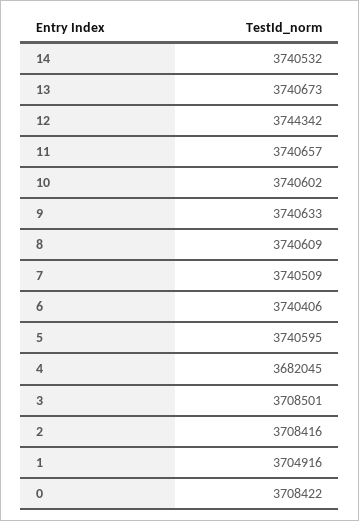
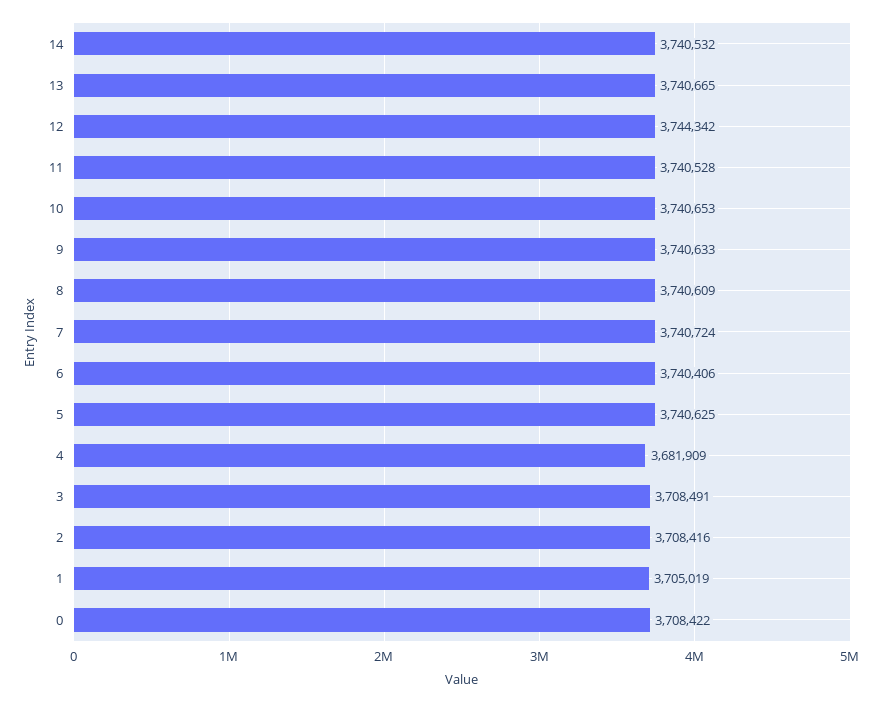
13: 3740673 -> 3740665
11: 3740657 -> 3740528
10: 3740602 -> 3740653
7: 3740509 -> 3740724
5: 3740595 -> 3740625
4: 3682045 -> 3681909
3: 3708501 -> 3708491
1: 3704916 -> 3705019

